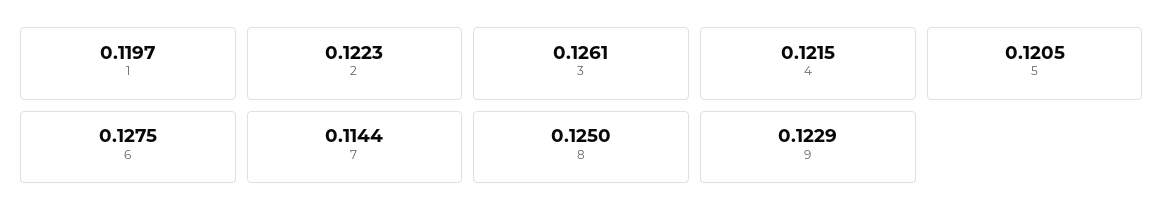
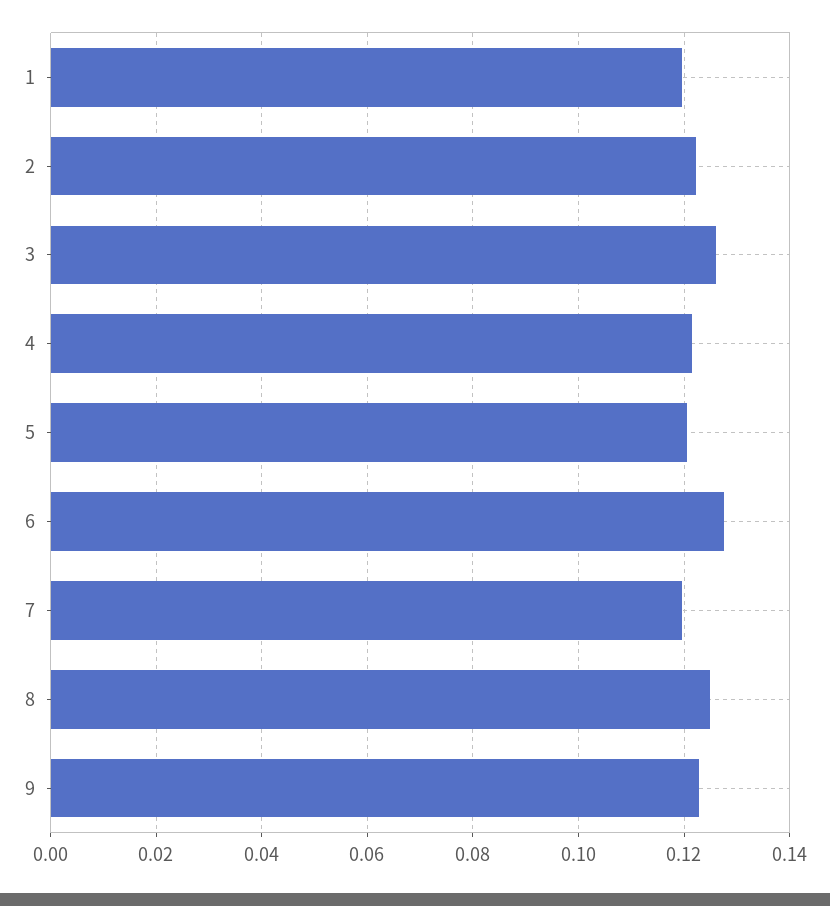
7: 0.1144 -> 0.12

